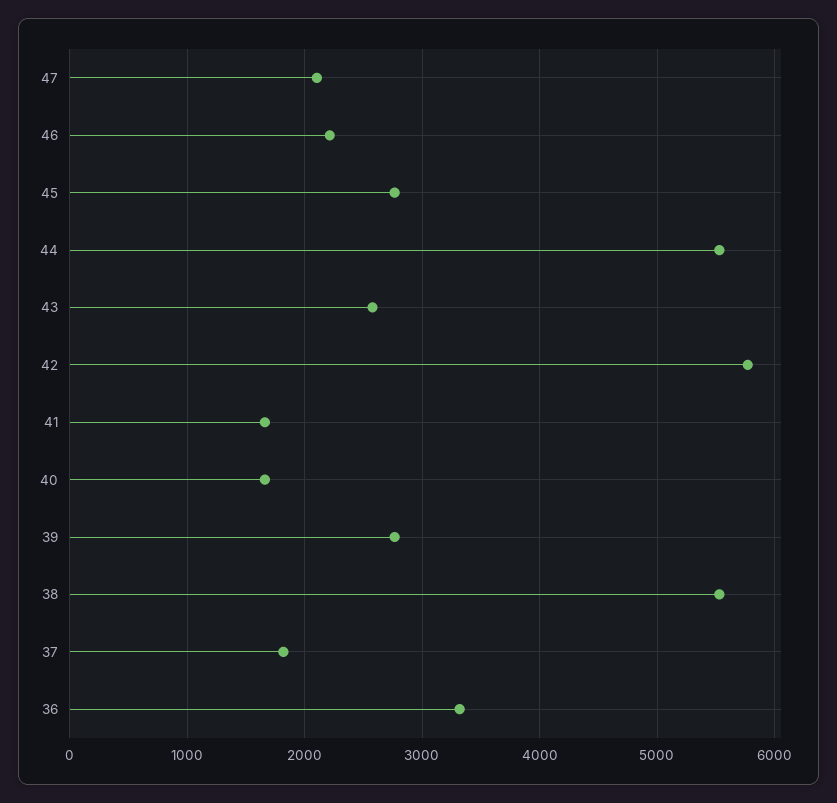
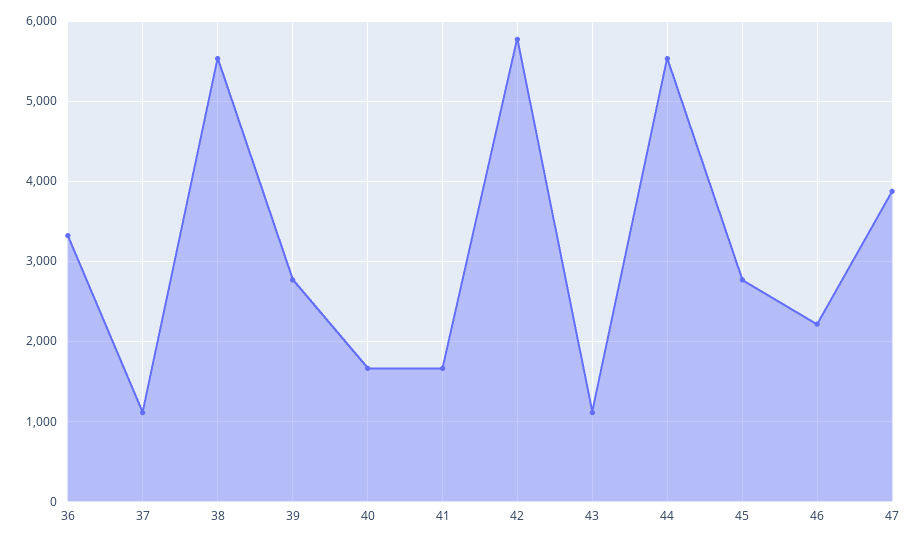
47: 2100 -> 3900
43: 2600 -> 1100
37: 1800 -> 1100

